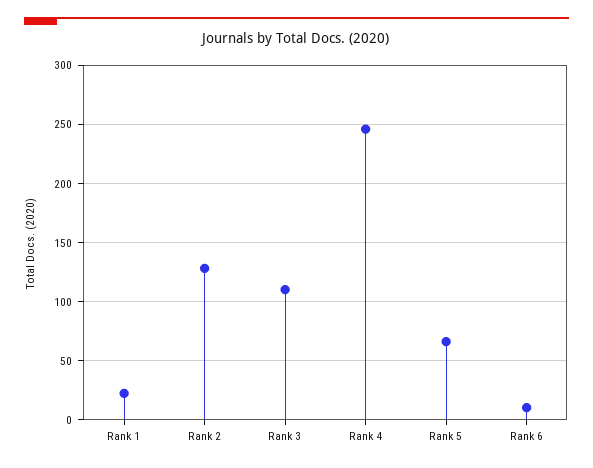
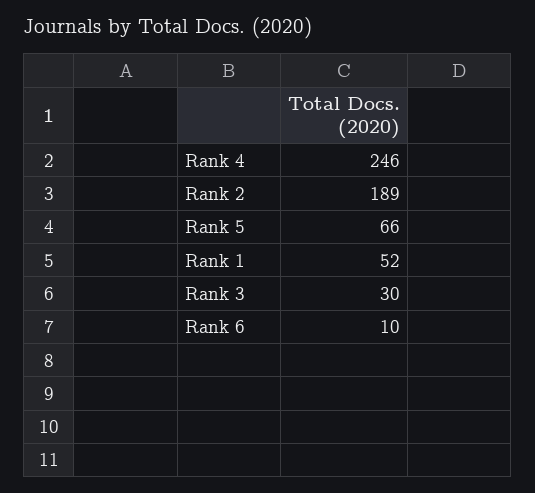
Rank 1: 20 -> 52
Rank 2: 130 -> 189
Rank 3: 110 -> 30

